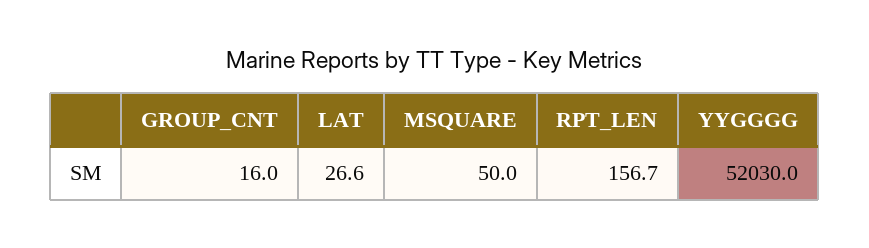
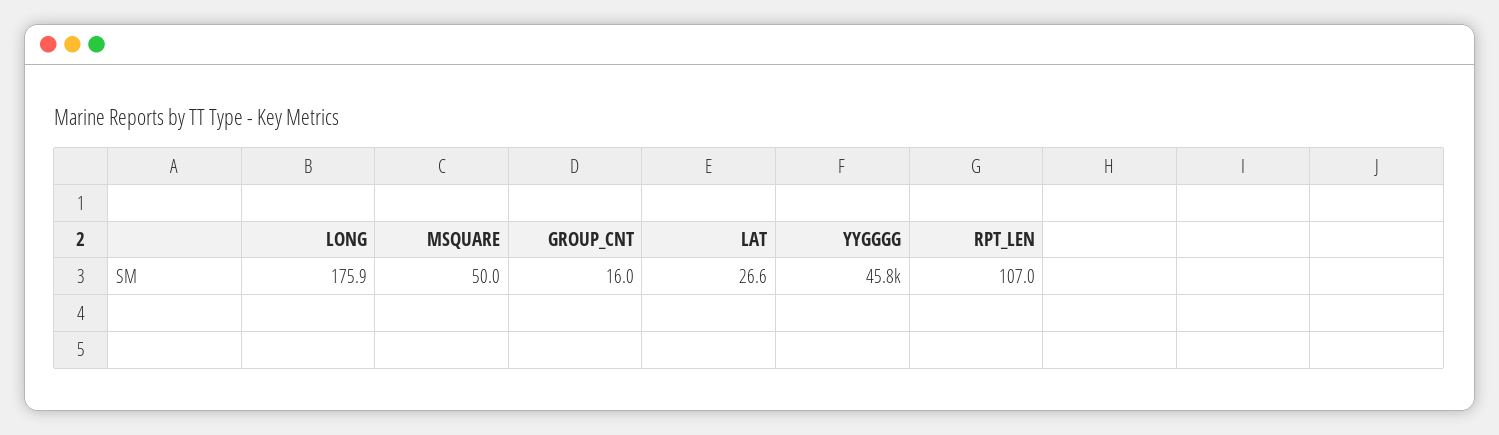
RPT_LEN: 156.7 -> 107
YYGGGG: 52030 -> 45800
LONG: none -> 175.9

